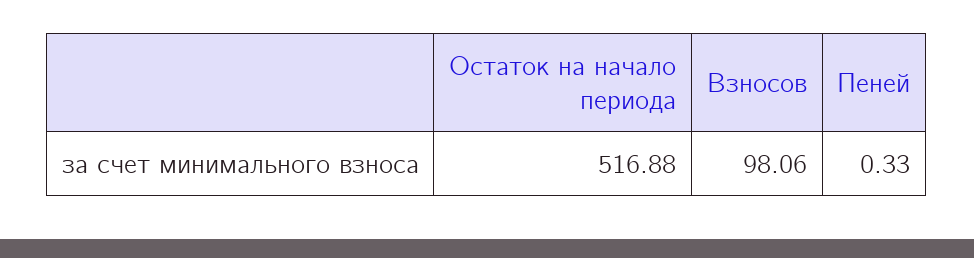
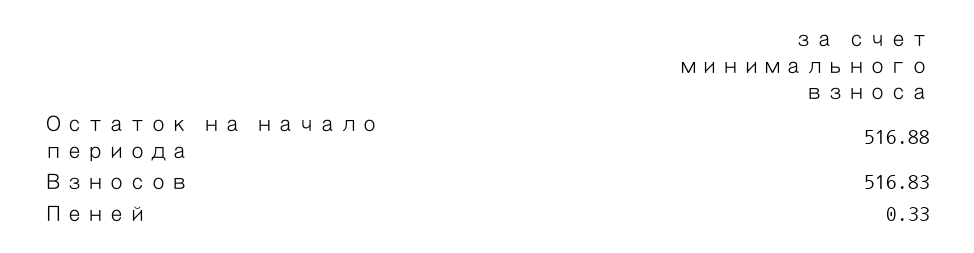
Взносов: 98.06 -> 516.83

